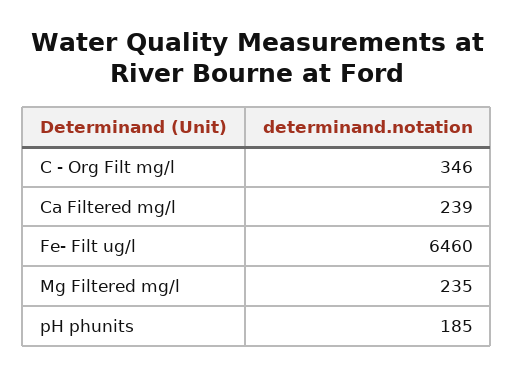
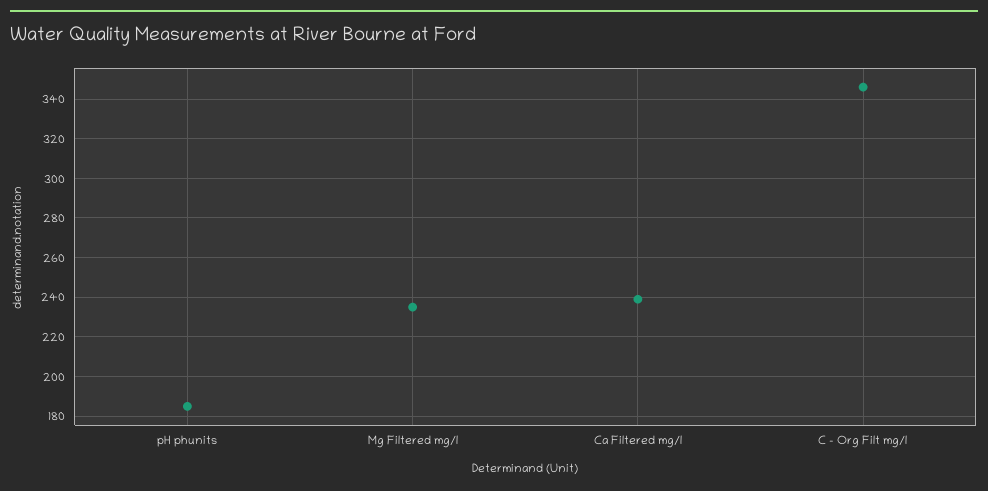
Fe- Filt ug/l: 6460 -> none

